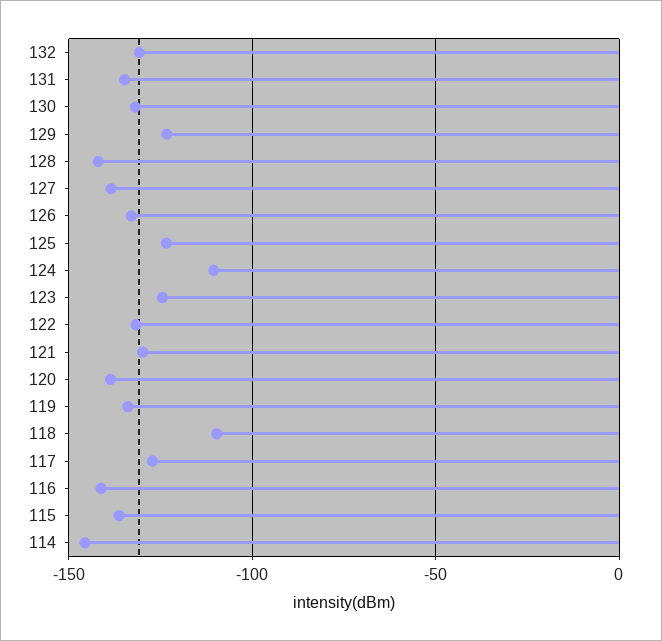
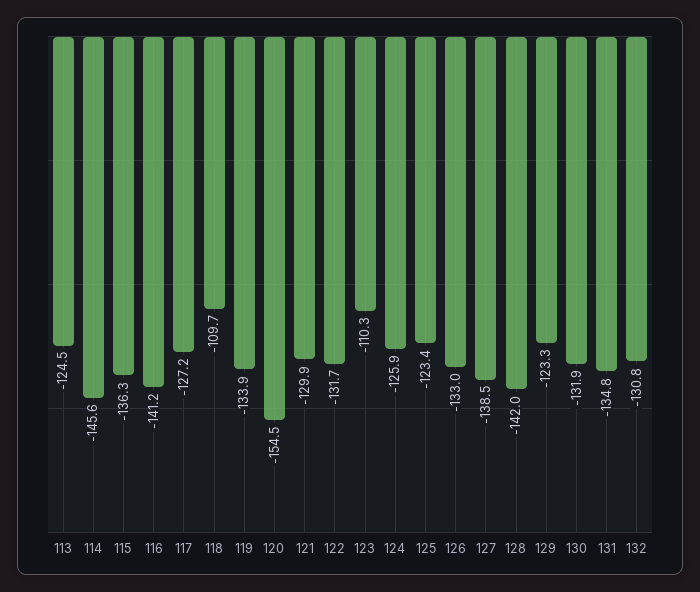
124: -110 -> -125.9
123: -125 -> -110.3
120: -140 -> -154.5
113: none -> -124.5

